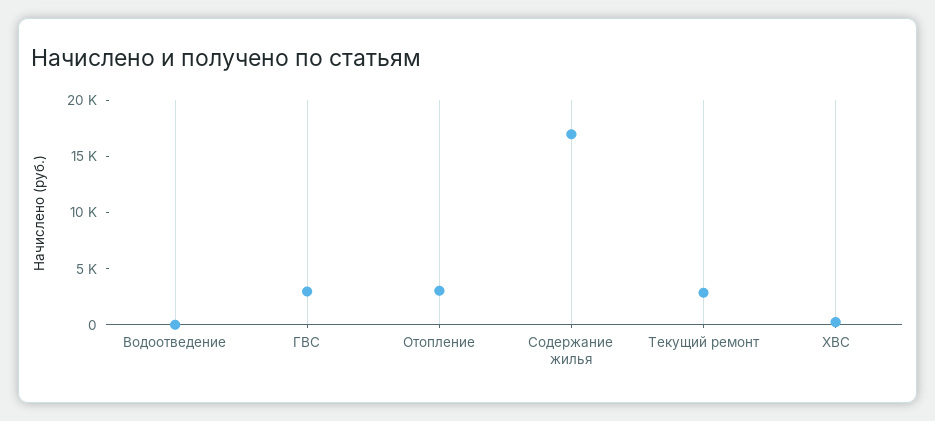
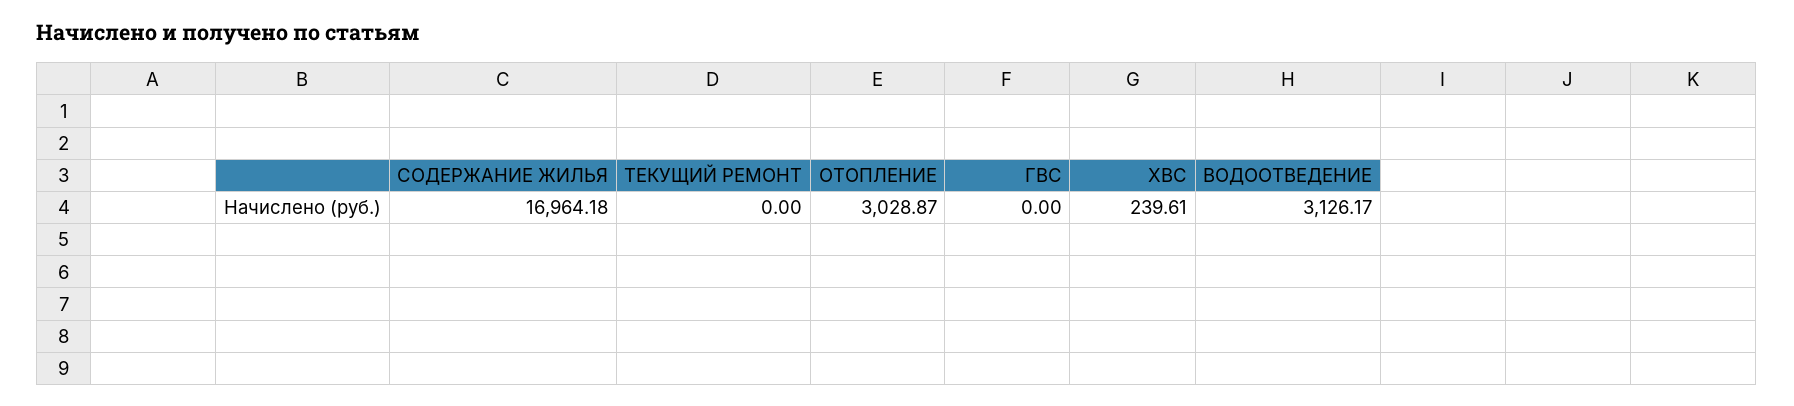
Водоотведение: 0 -> 3126.17
ГВС: 3000 -> 0
Текущий ремонт: 3000 -> 0

